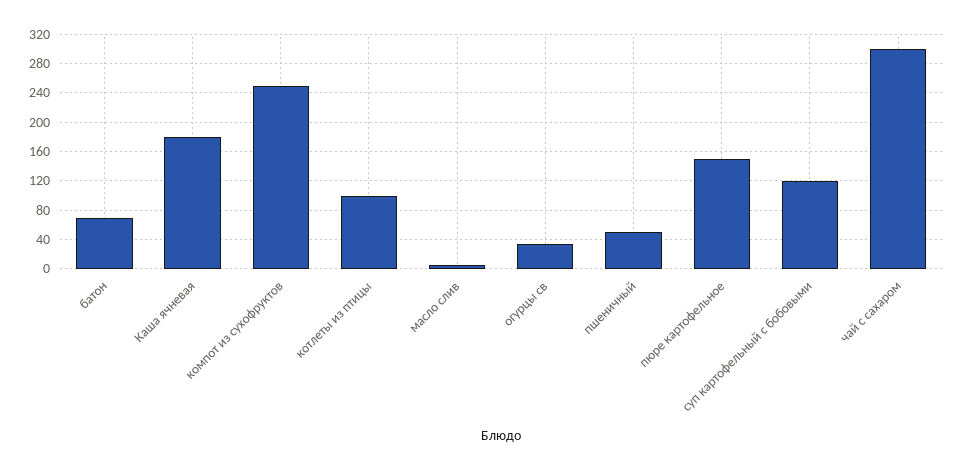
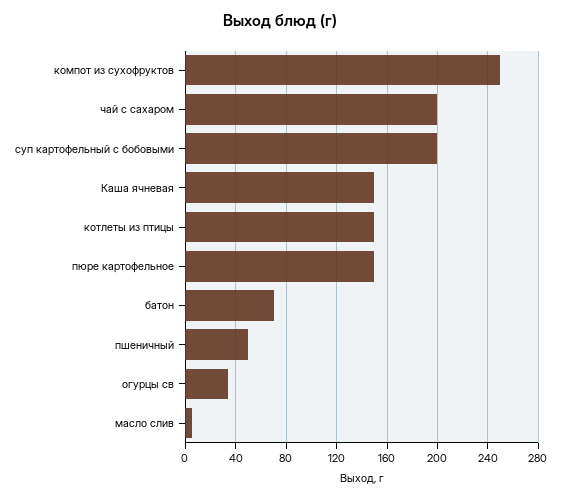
Каша ячневая: 180 -> 150
котлеты из птицы: 100 -> 150
суп картофельный с бобовыми: 120 -> 200
чай с сахаром: 300 -> 200

